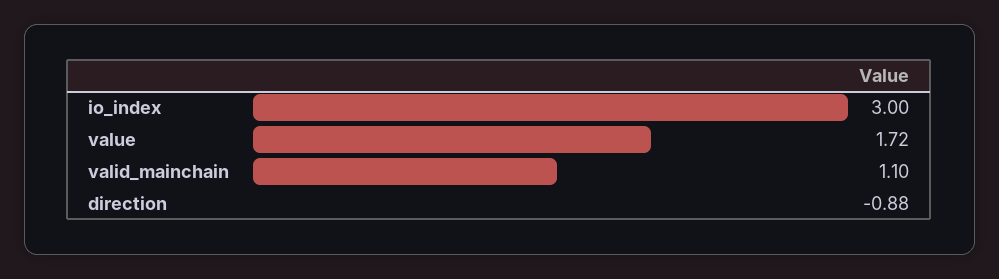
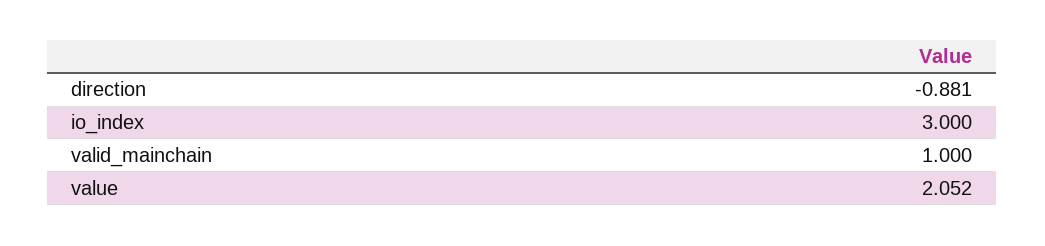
value: 1.72 -> 2.052
valid_mainchain: 1.1 -> 1

